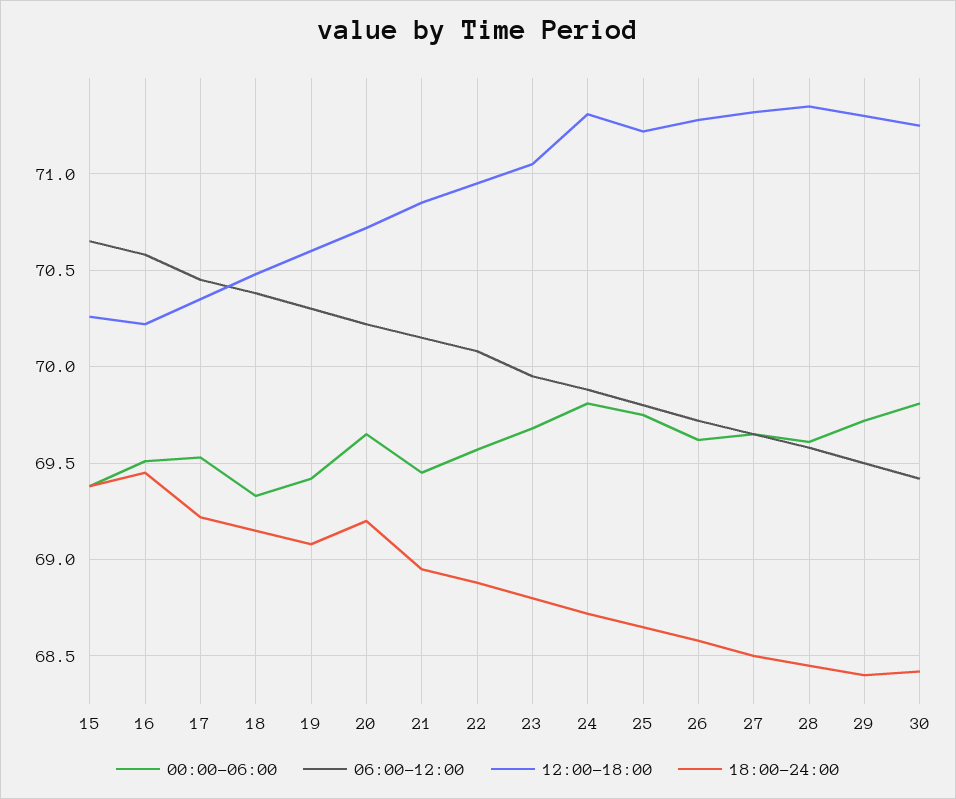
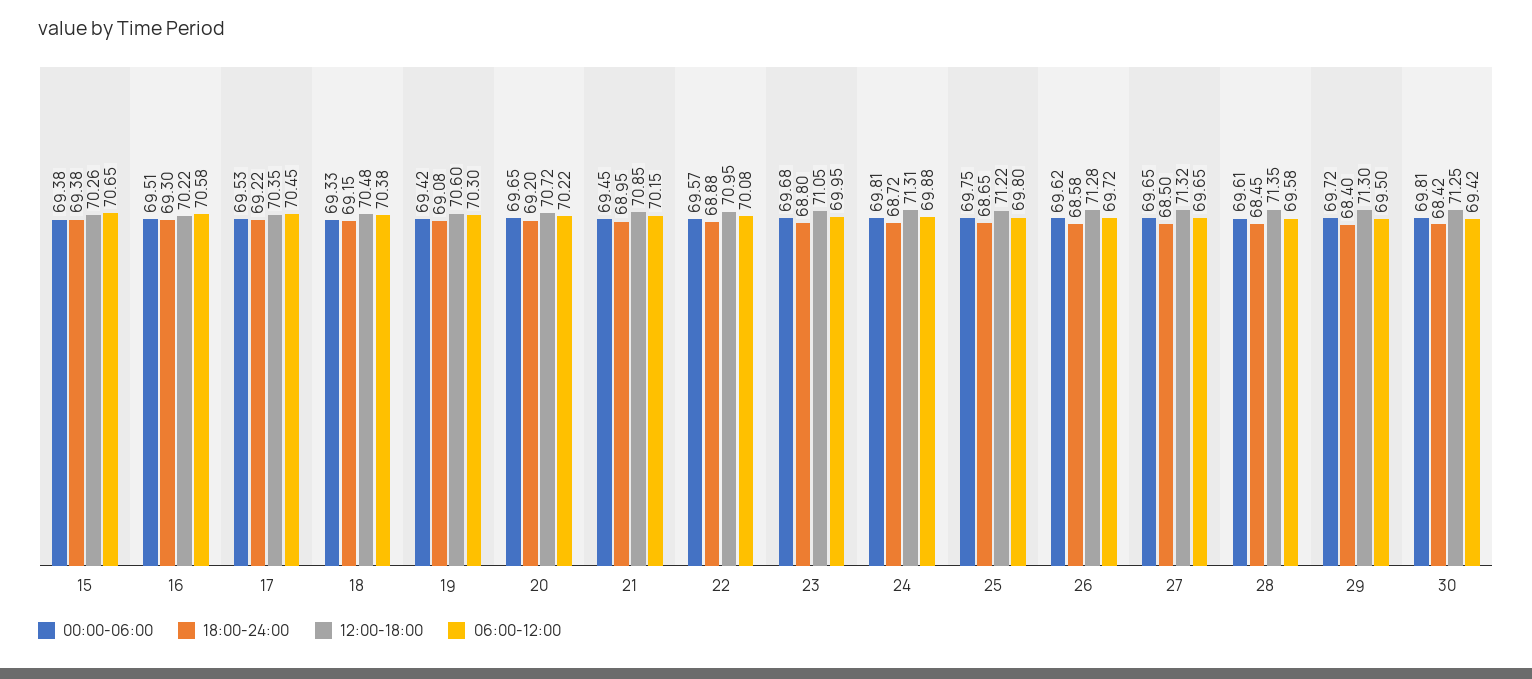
18:00-24:00, 16: 69.45 -> 69.3

